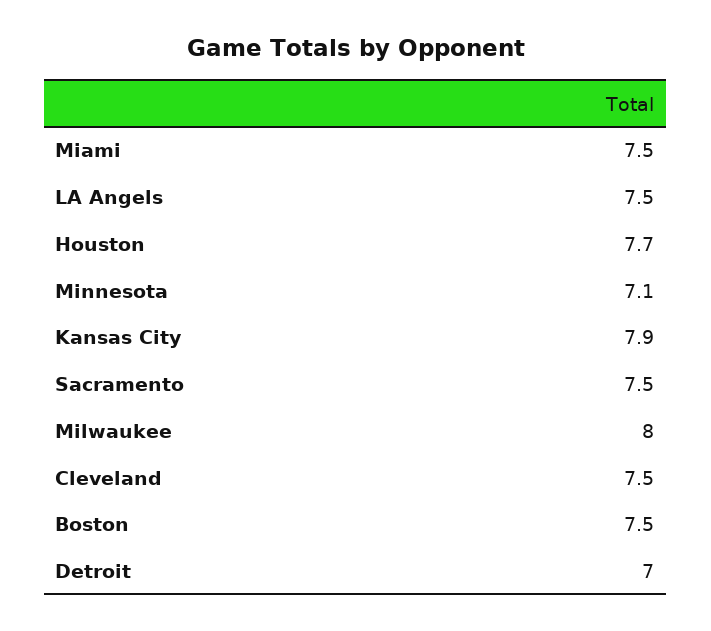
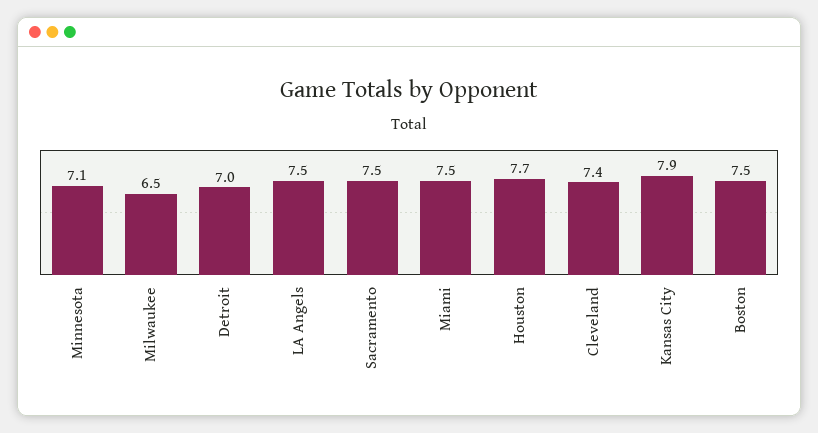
Milwaukee: 8 -> 6.5
Cleveland: 7.5 -> 7.4

